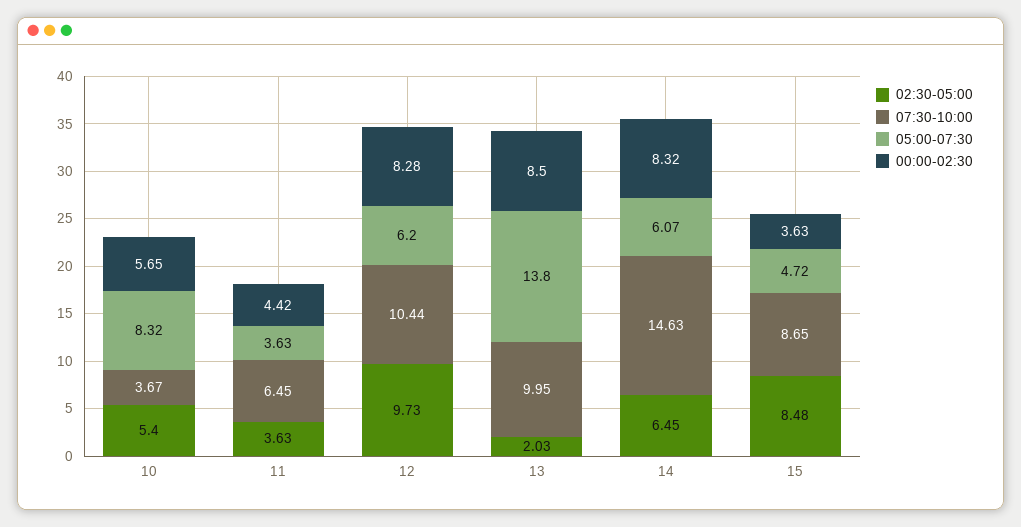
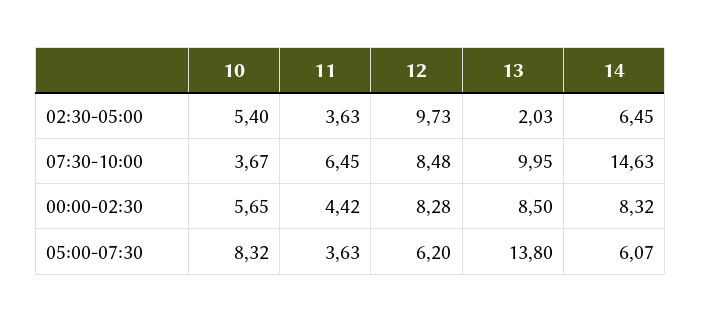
07:30-10:00, 12: 10.44 -> 8.48
02:30-05:00, 15: 8.48 -> none
07:30-10:00, 15: 8.65 -> none
05:00-07:30, 15: 4.72 -> none
00:00-02:30, 15: 3.63 -> none

